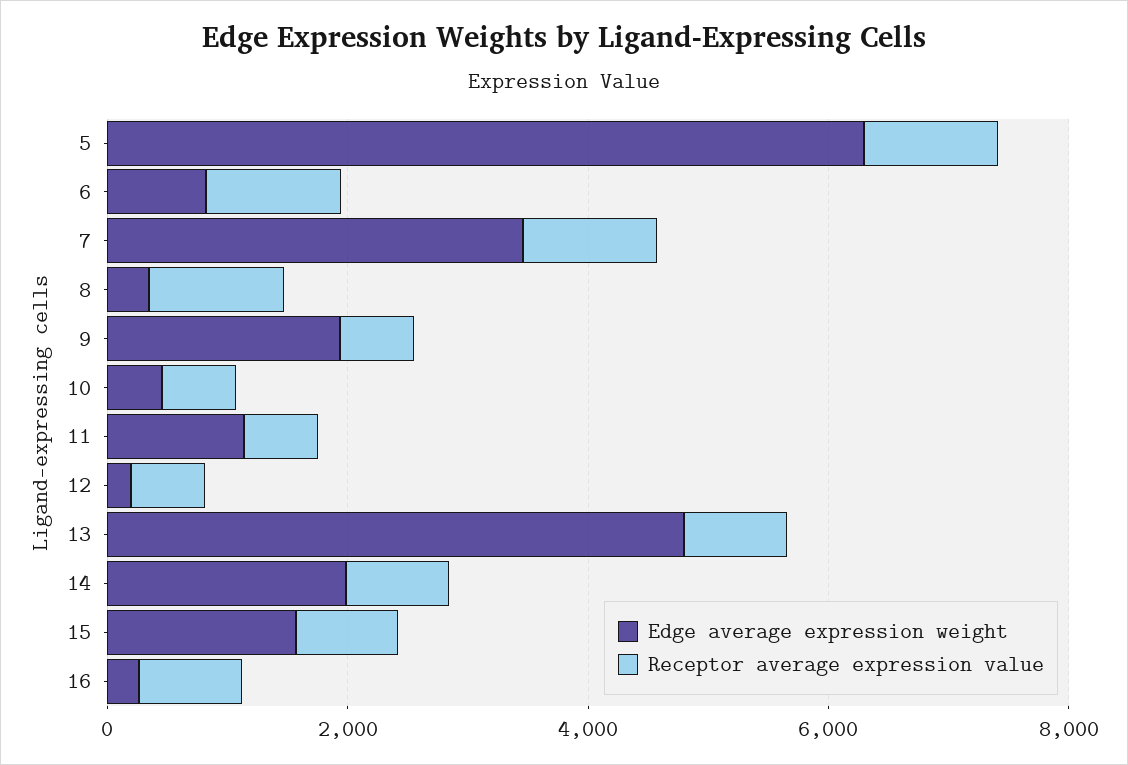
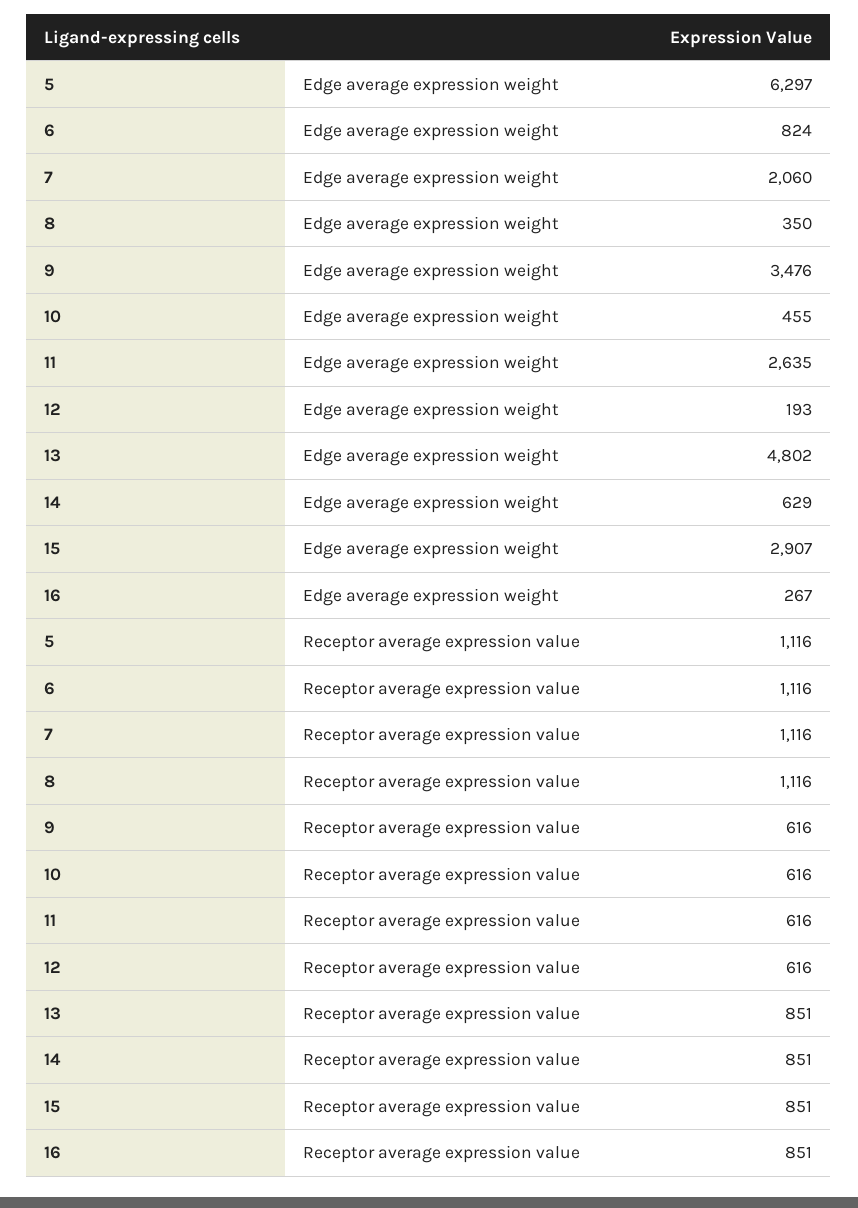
Edge average expression weight, 7: 3500 -> 2060
Edge average expression weight, 9: 2000 -> 3476
Edge average expression weight, 11: 1000 -> 2635
Edge average expression weight, 14: 2000 -> 629
Edge average expression weight, 15: 1500 -> 2907

